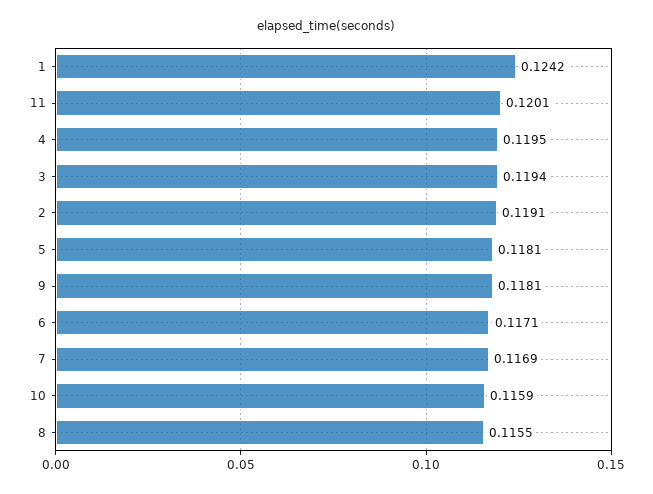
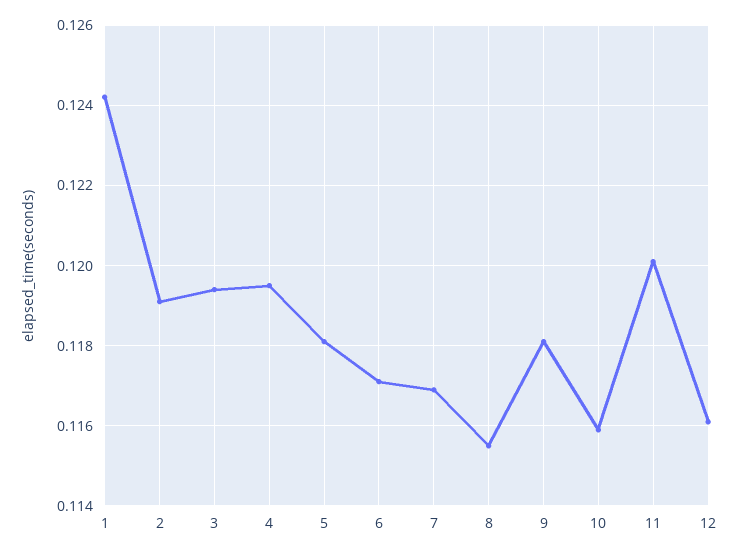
12: none -> 0.116

